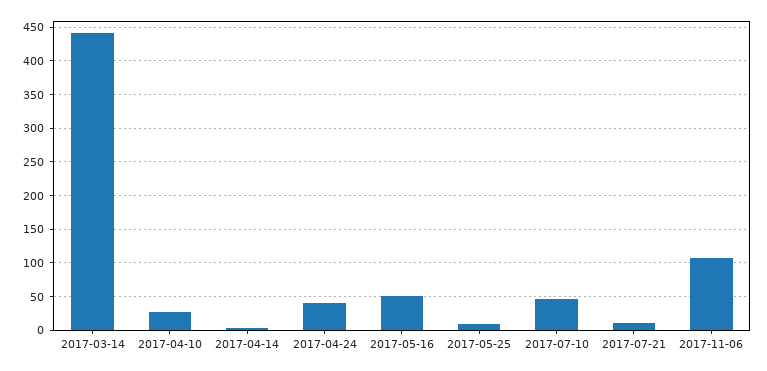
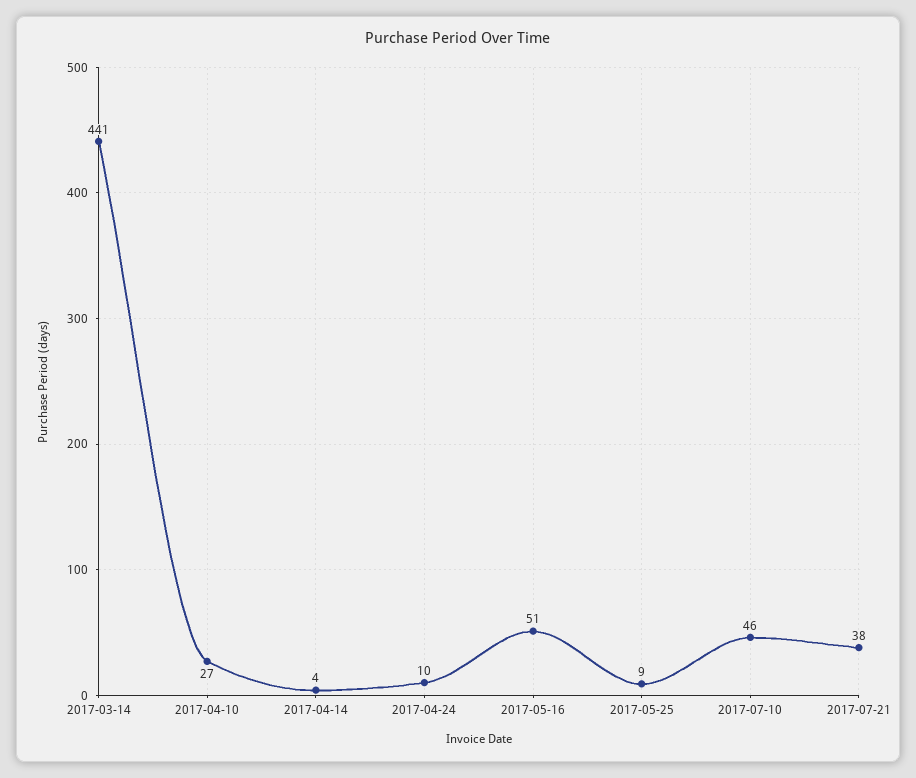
2017-04-24: 40 -> 10
2017-07-21: 10 -> 38
2017-11-06: 110 -> none

